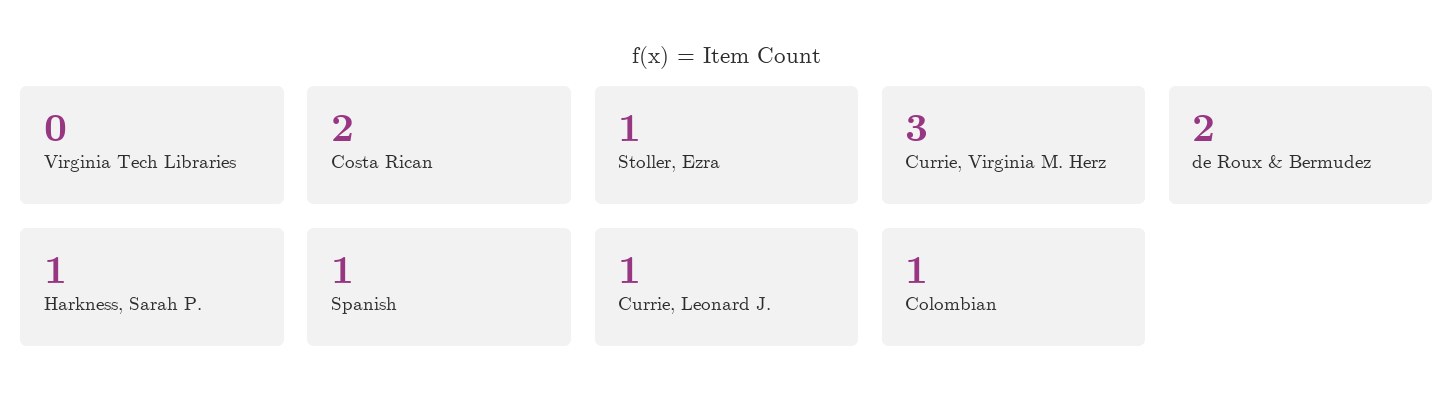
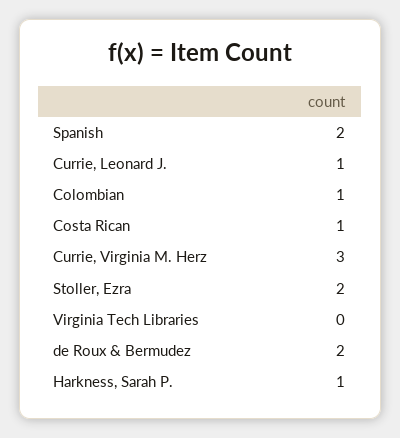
Costa Rican: 2 -> 1
Stoller, Ezra: 1 -> 2
Spanish: 1 -> 2

